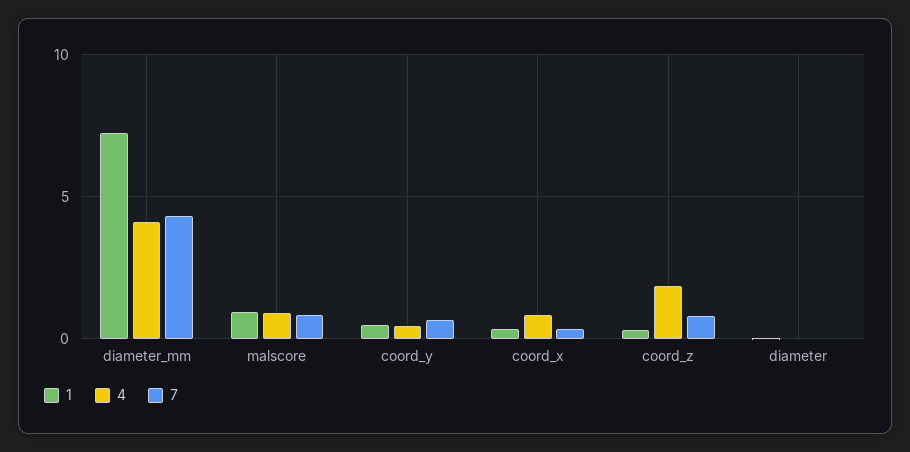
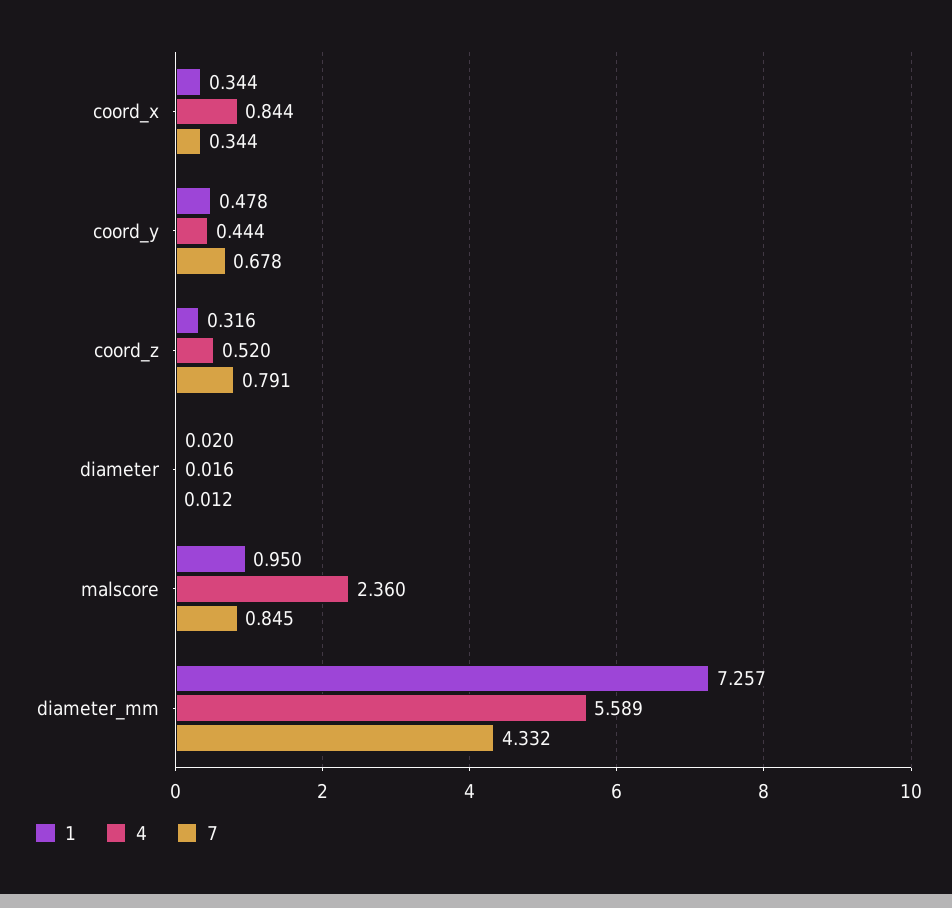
4, diameter_mm: 4 -> 5.589
4, malscore: 1 -> 2.36
4, coord_z: 2 -> 0.52

